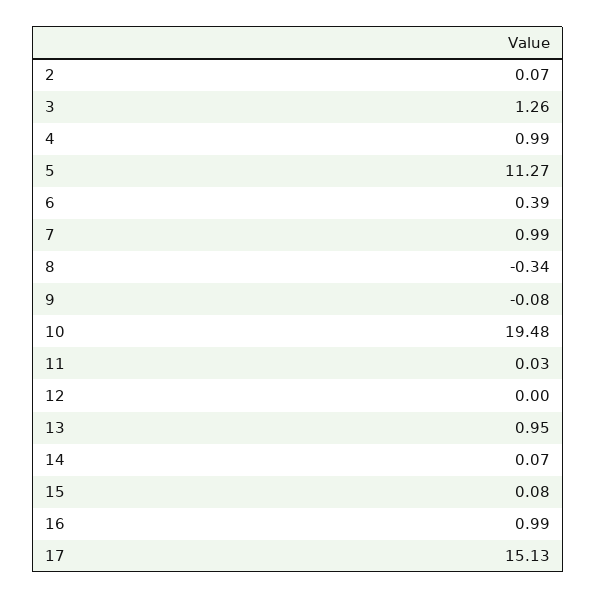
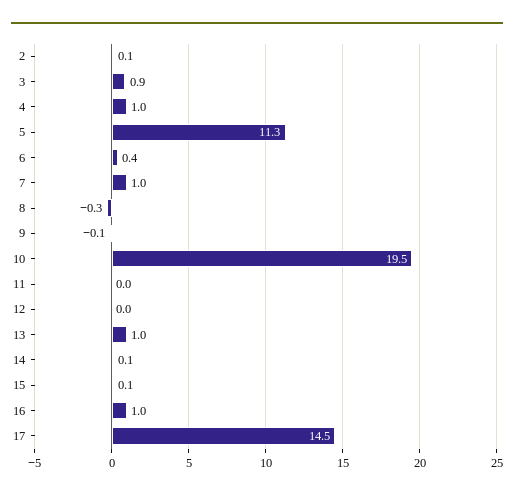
3: 1.26 -> 0.9
17: 15.13 -> 14.5

